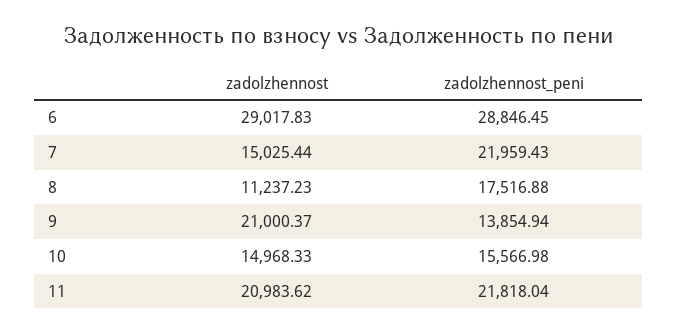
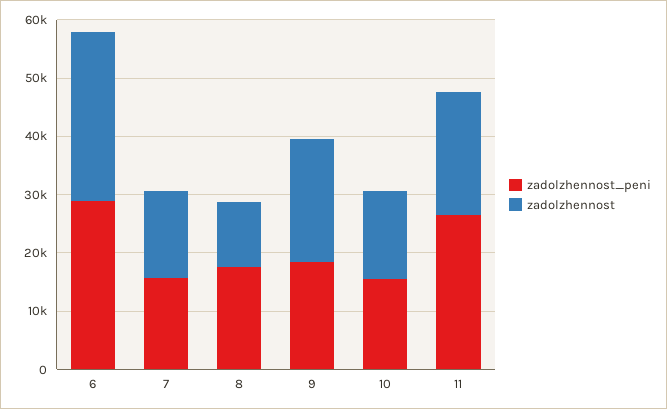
zadolzhennost_peni, 7: 21959.43 -> 16000
zadolzhennost_peni, 9: 13854.94 -> 18000
zadolzhennost_peni, 11: 21818.04 -> 26000

